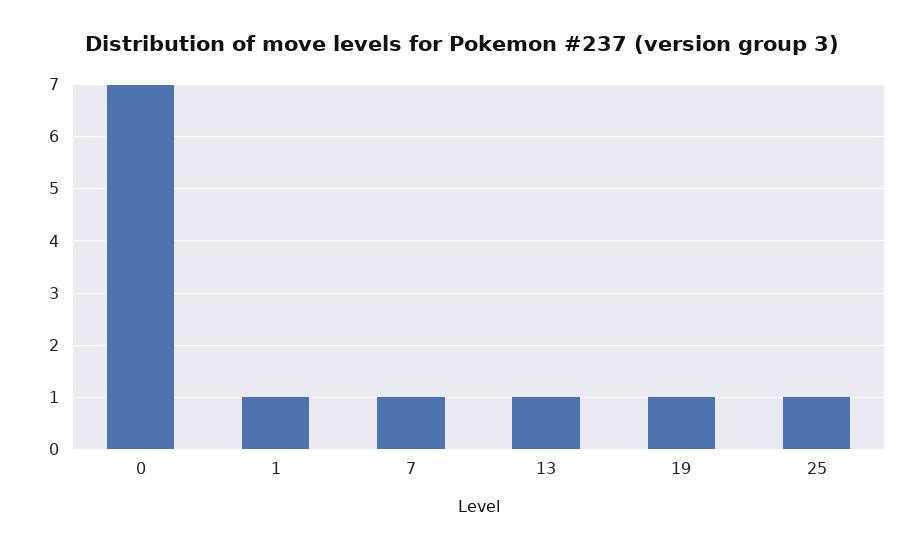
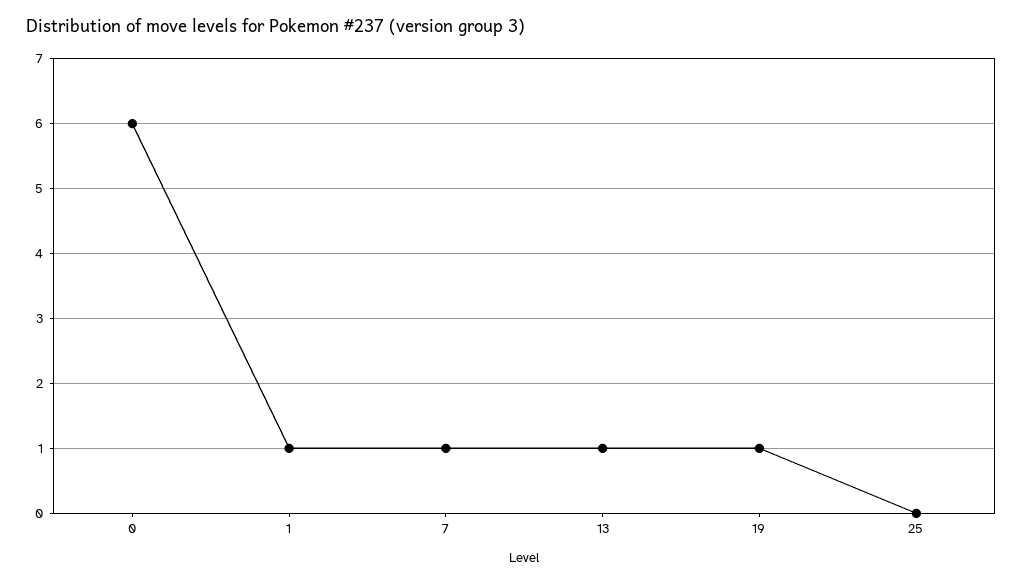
0: 7 -> 6
25: 1 -> 0

